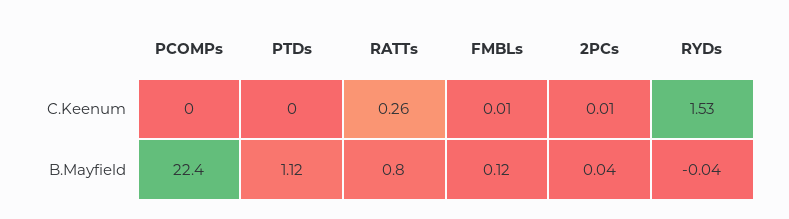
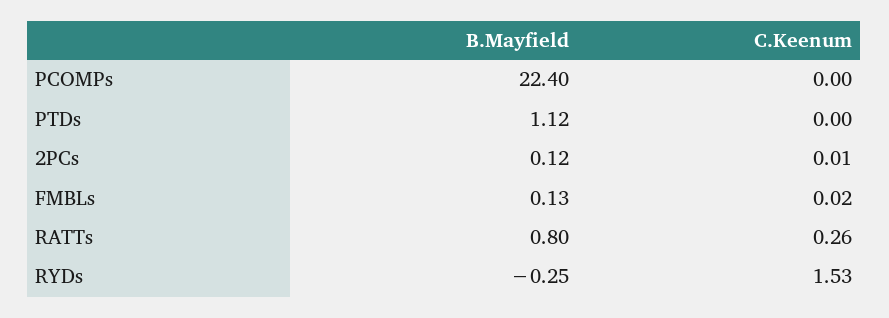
FMBLs, C.Keenum: 0.01 -> 0.02
FMBLs, B.Mayfield: 0.12 -> 0.13
2PCs, B.Mayfield: 0.04 -> 0.12
RYDs, B.Mayfield: -0.04 -> -0.25

